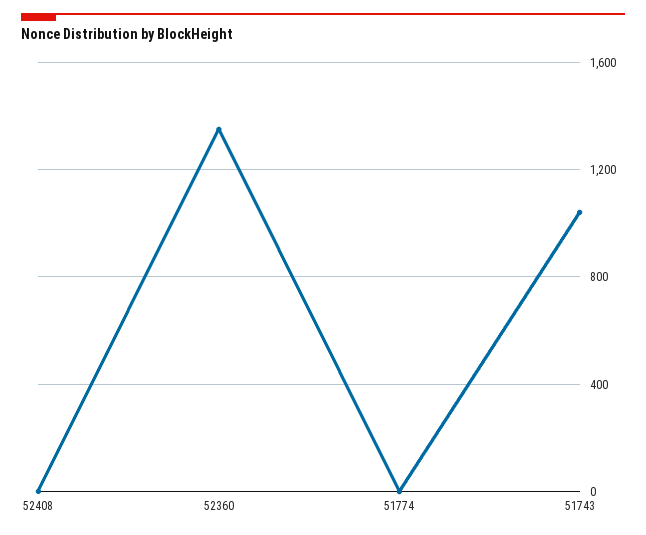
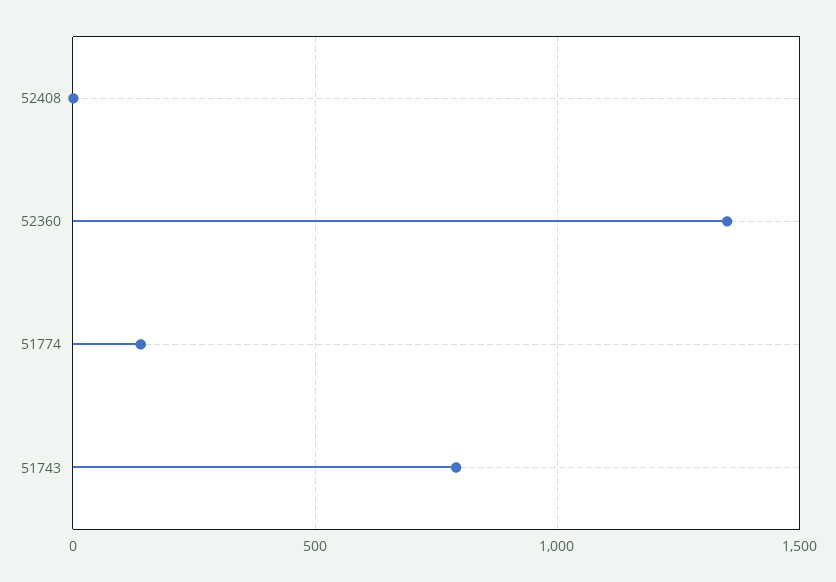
51774: 0 -> 150
51743: 1050 -> 800

